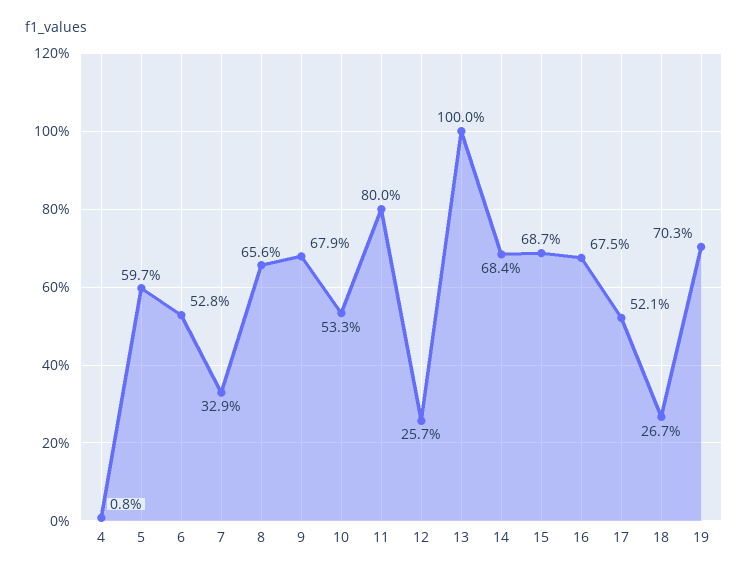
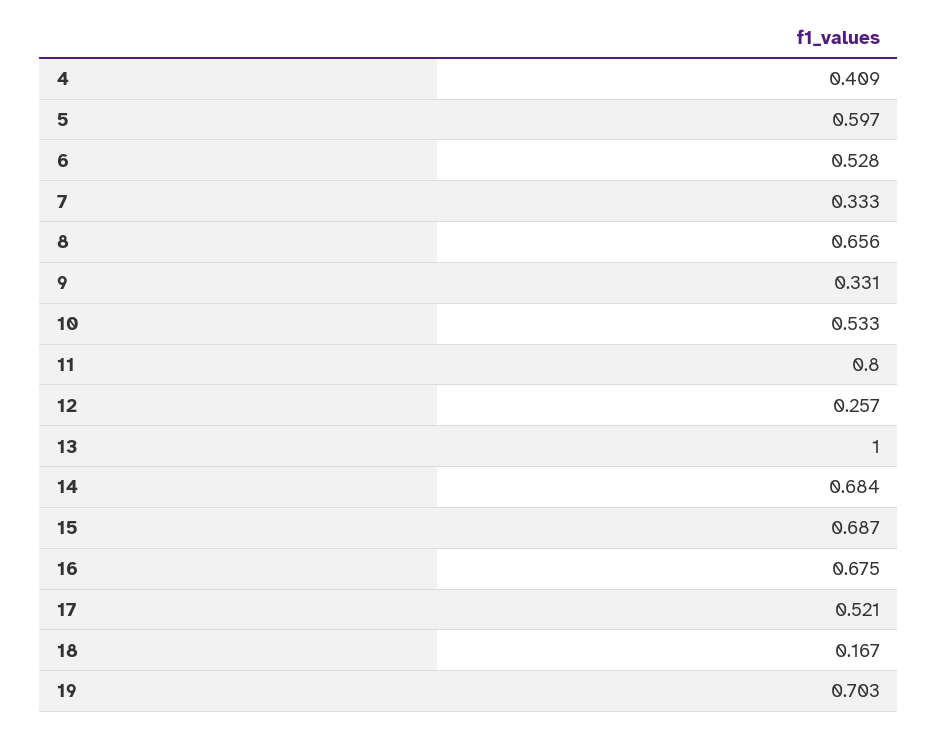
4: 0.008 -> 0.409
7: 0.329 -> 0.333
9: 0.679 -> 0.331
18: 0.267 -> 0.167

